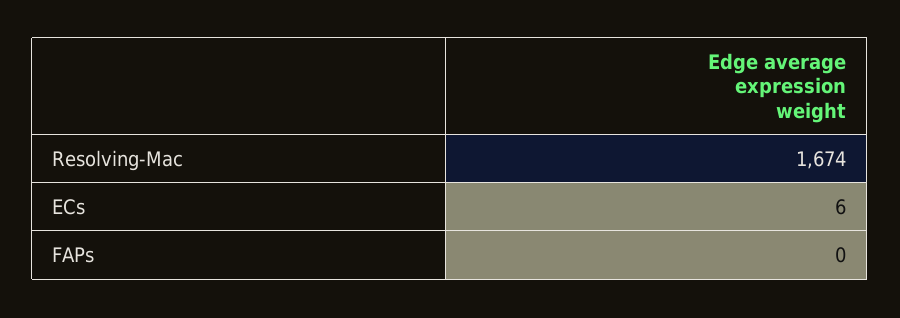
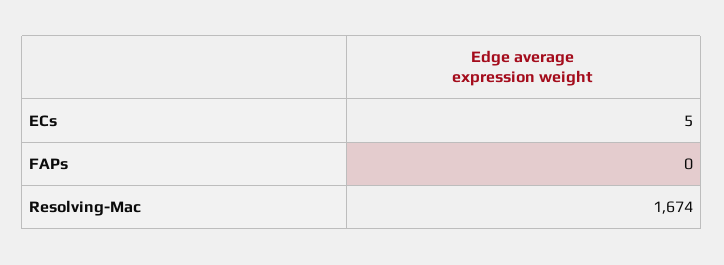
ECs: 6 -> 5

